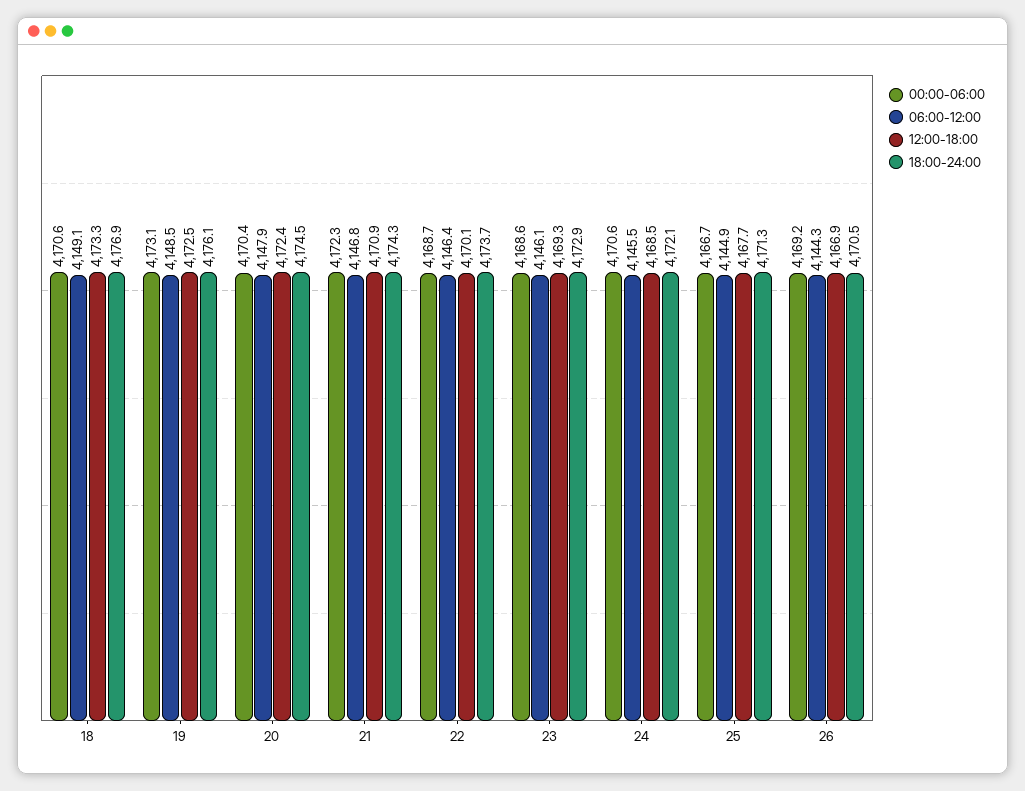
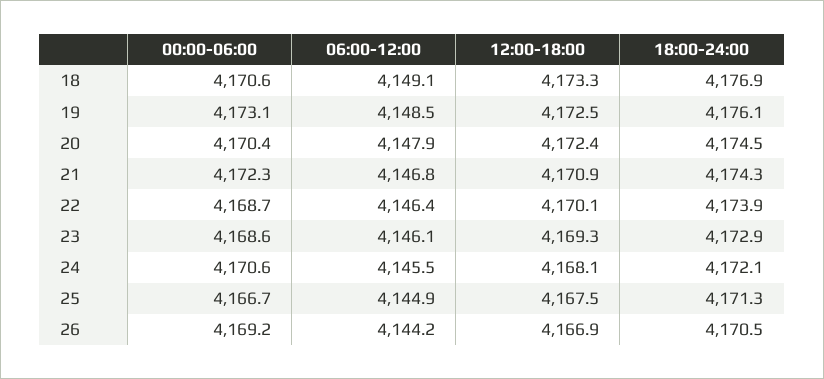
18:00-24:00, 22: 4173.7 -> 4173.9
12:00-18:00, 24: 4168.5 -> 4168.1
12:00-18:00, 25: 4167.7 -> 4167.5
06:00-12:00, 26: 4144.3 -> 4144.2

